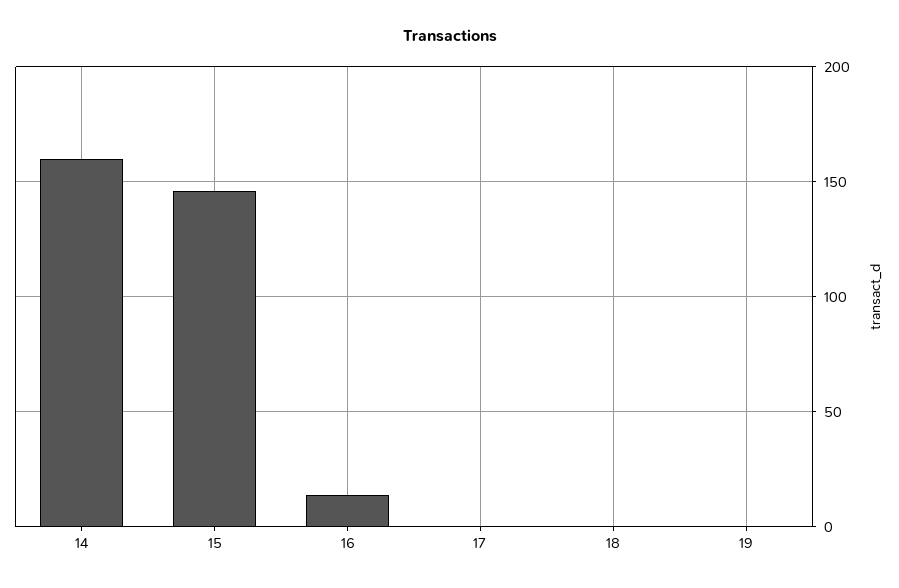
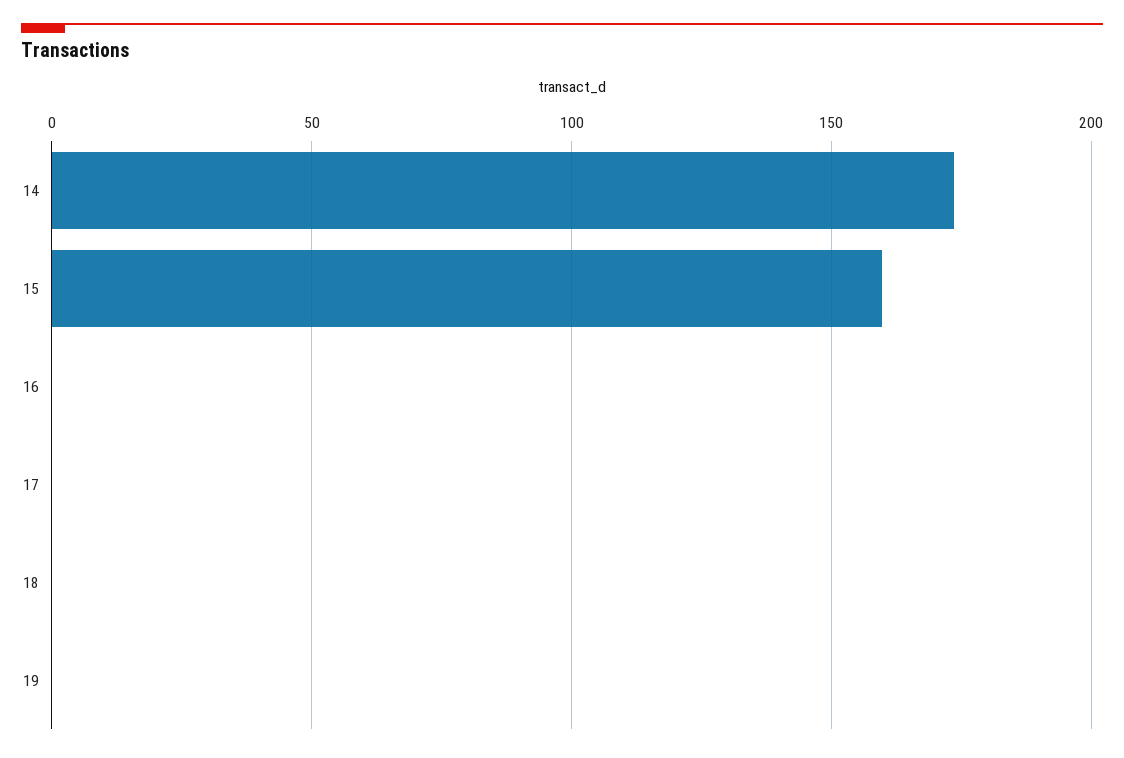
14: 160 -> 175
15: 145 -> 160
16: 15 -> 0

